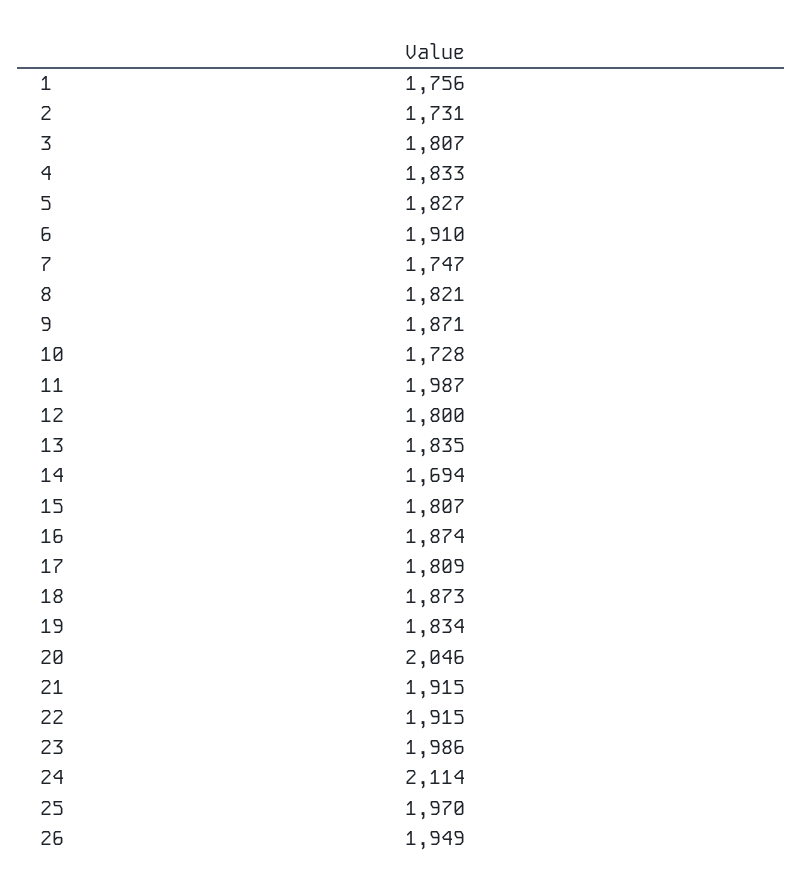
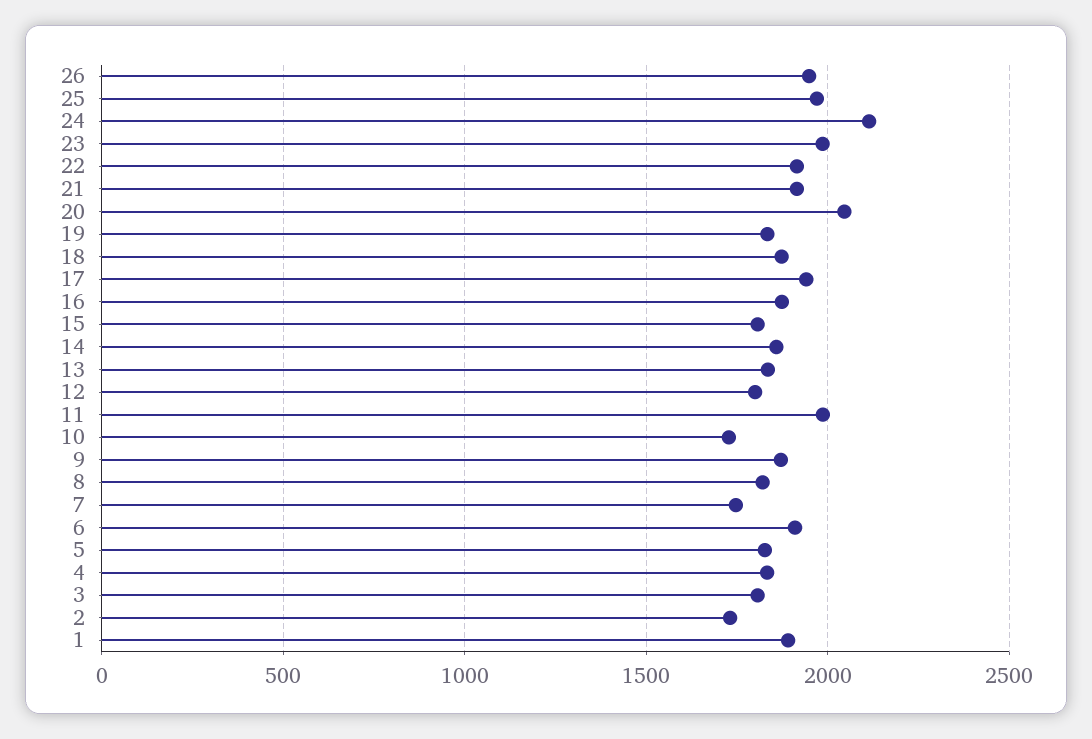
1: 1756 -> 1900
14: 1694 -> 1850
17: 1809 -> 1950

